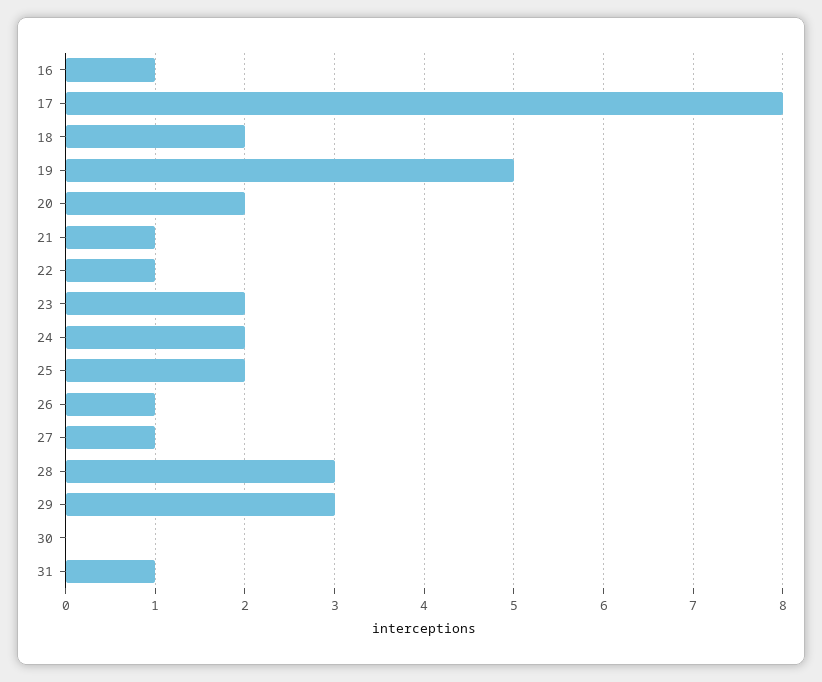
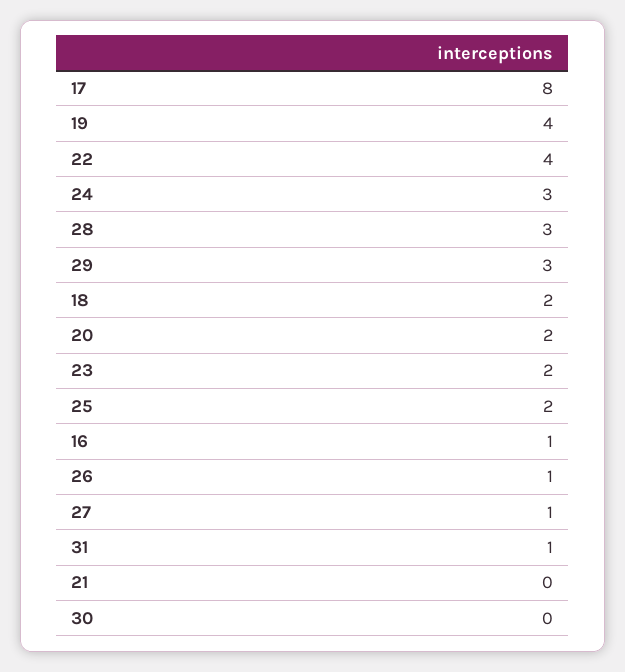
19: 5 -> 4
21: 1 -> 0
22: 1 -> 4
24: 2 -> 3

